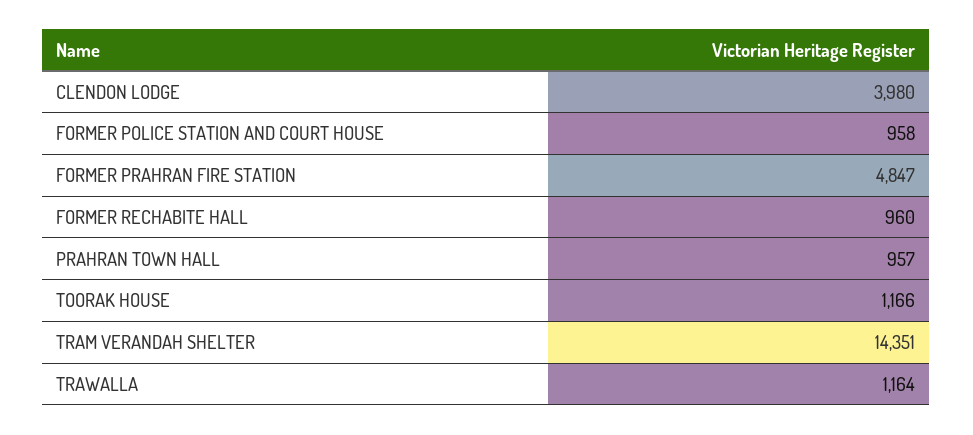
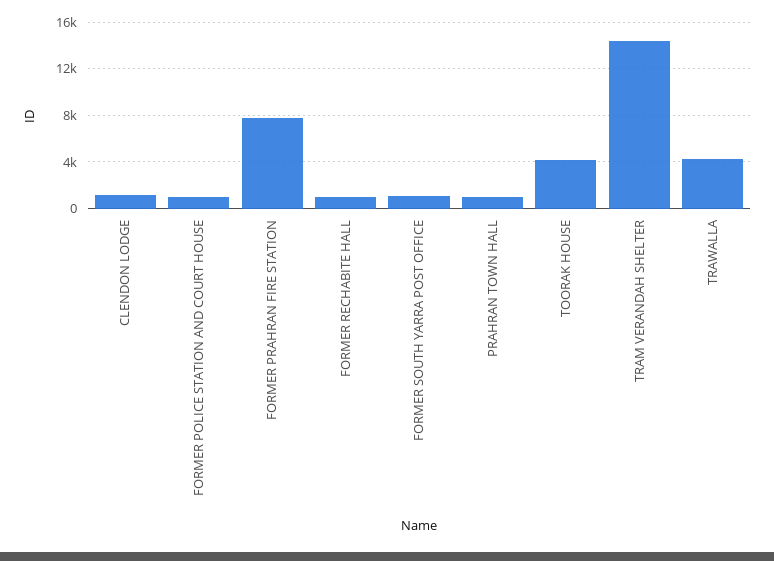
CLENDON LODGE: 3980 -> 1000
FORMER PRAHRAN FIRE STATION: 4847 -> 8000
TOORAK HOUSE: 1166 -> 4000
TRAWALLA: 1164 -> 4000
FORMER SOUTH YARRA POST OFFICE: none -> 1000

